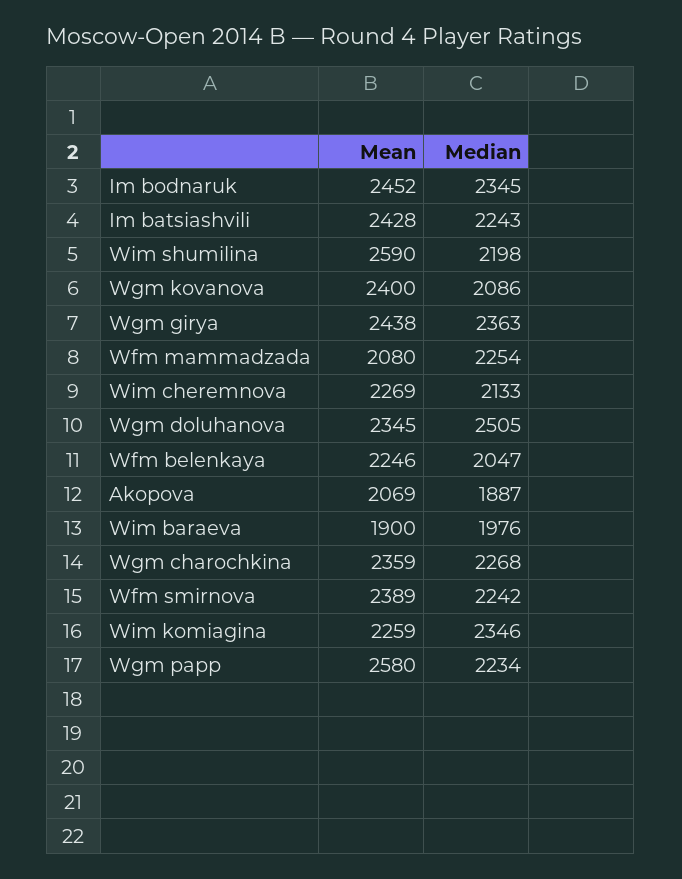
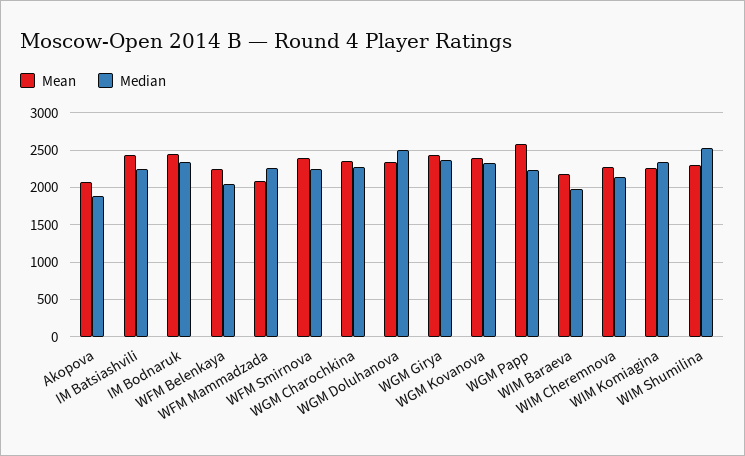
Mean, Wim shumilina: 2590 -> 2300
Median, Wim shumilina: 2198 -> 2500
Median, Wgm kovanova: 2086 -> 2300
Mean, Wim baraeva: 1900 -> 2200

